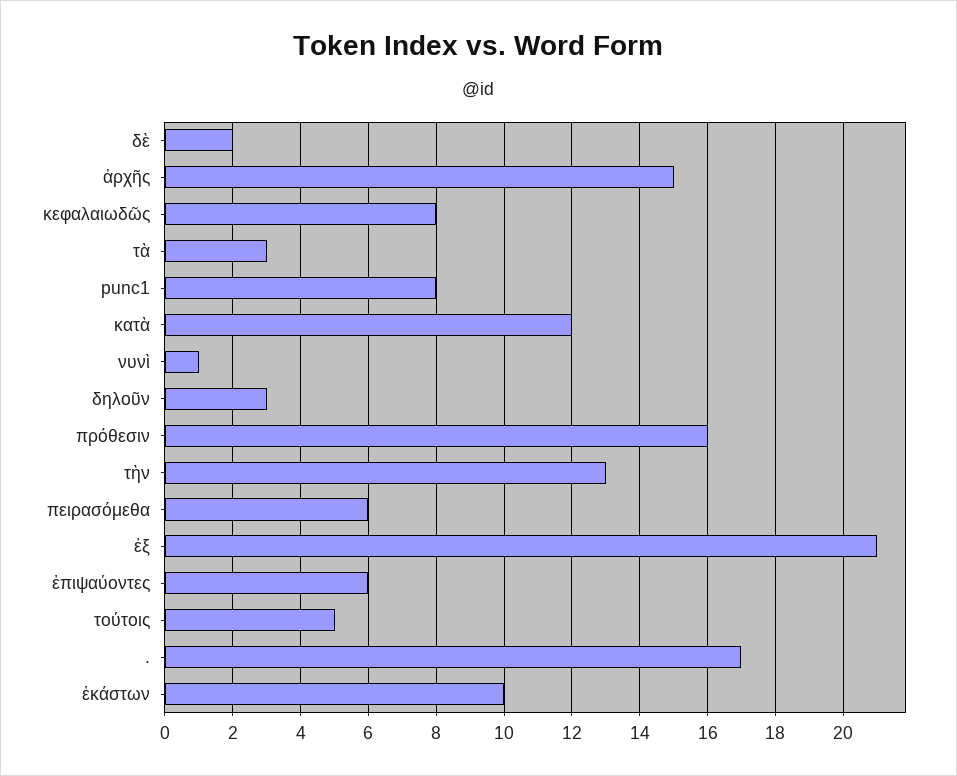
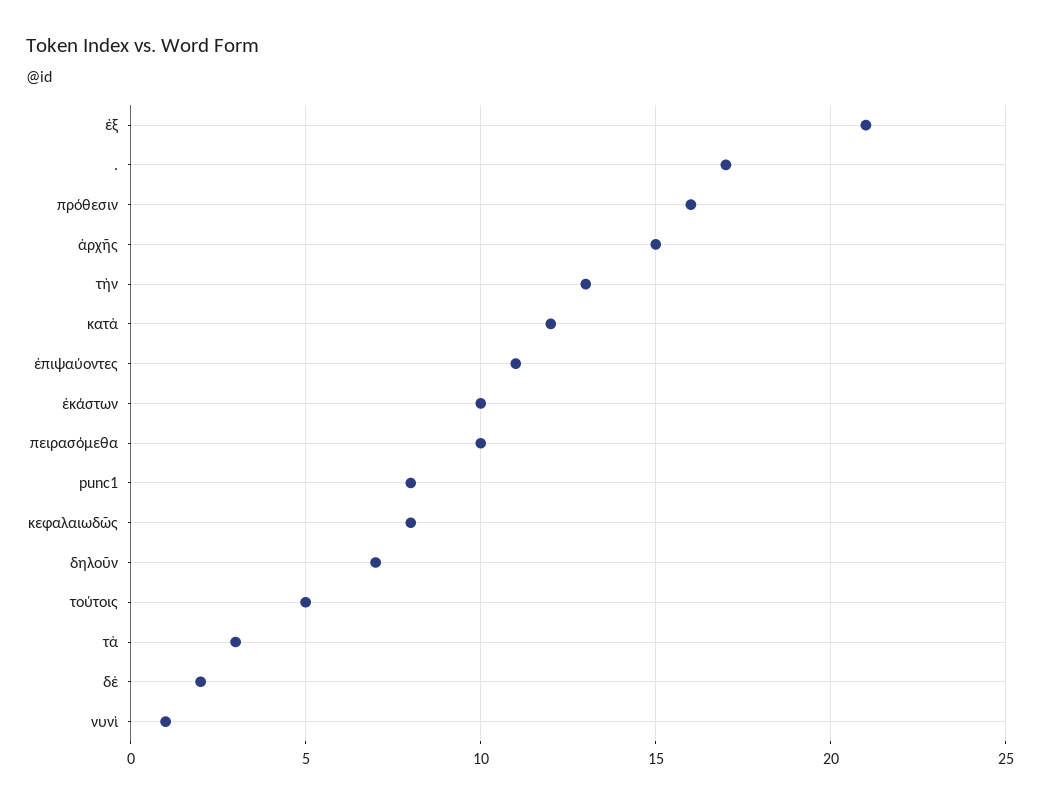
δηλοῦν: 3 -> 7
πειρασόμεθα: 6 -> 10
ἐπιψαύοντες: 6 -> 11

